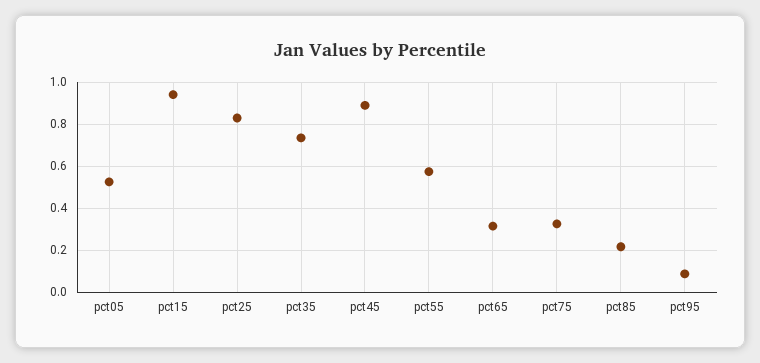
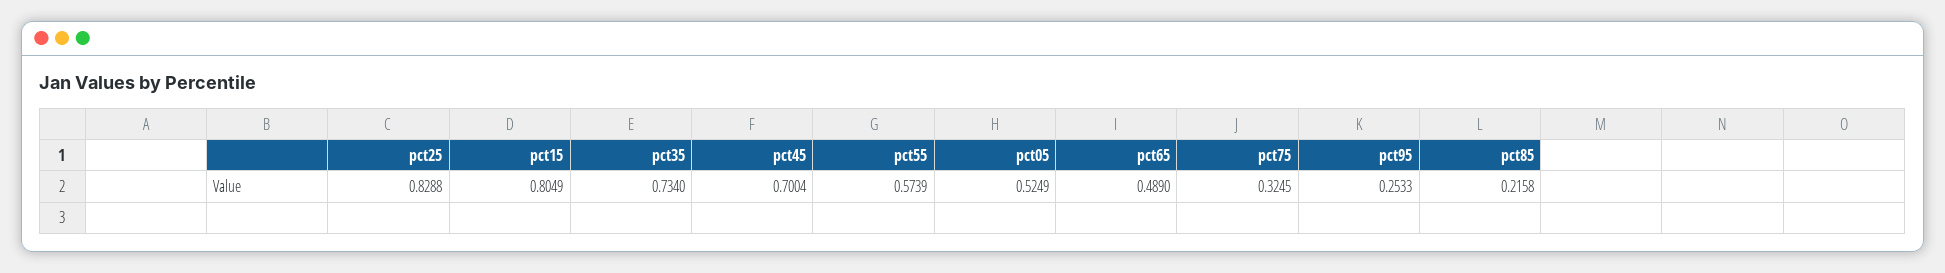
pct15: 0.95 -> 0.8049
pct45: 0.9 -> 0.7004
pct65: 0.3 -> 0.489
pct95: 0.1 -> 0.2533

